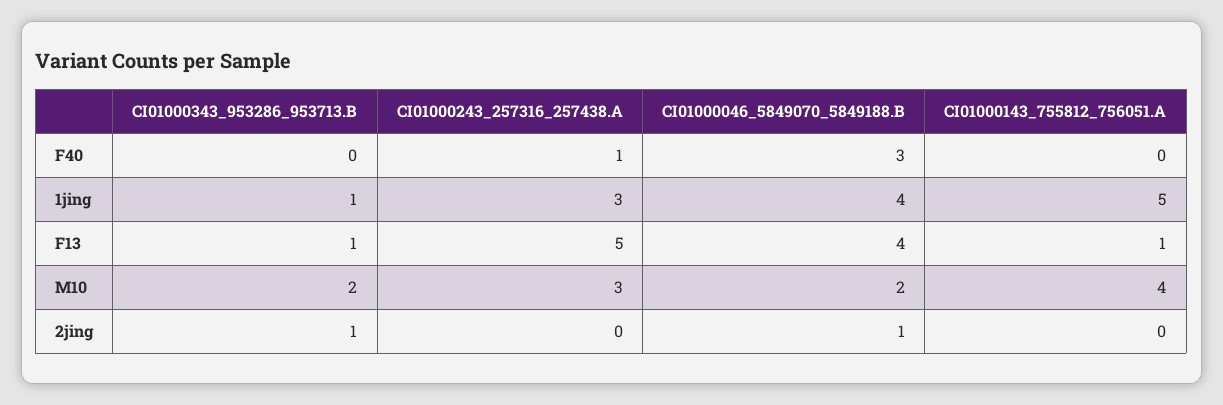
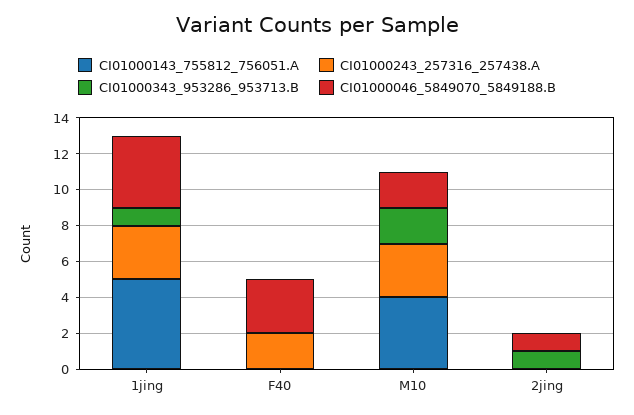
CI01000243_257316_257438.A, F40: 1 -> 2
CI01000343_953286_953713.B, F13: 1 -> none
CI01000243_257316_257438.A, F13: 5 -> none
CI01000046_5849070_5849188.B, F13: 4 -> none
CI01000143_755812_756051.A, F13: 1 -> none

